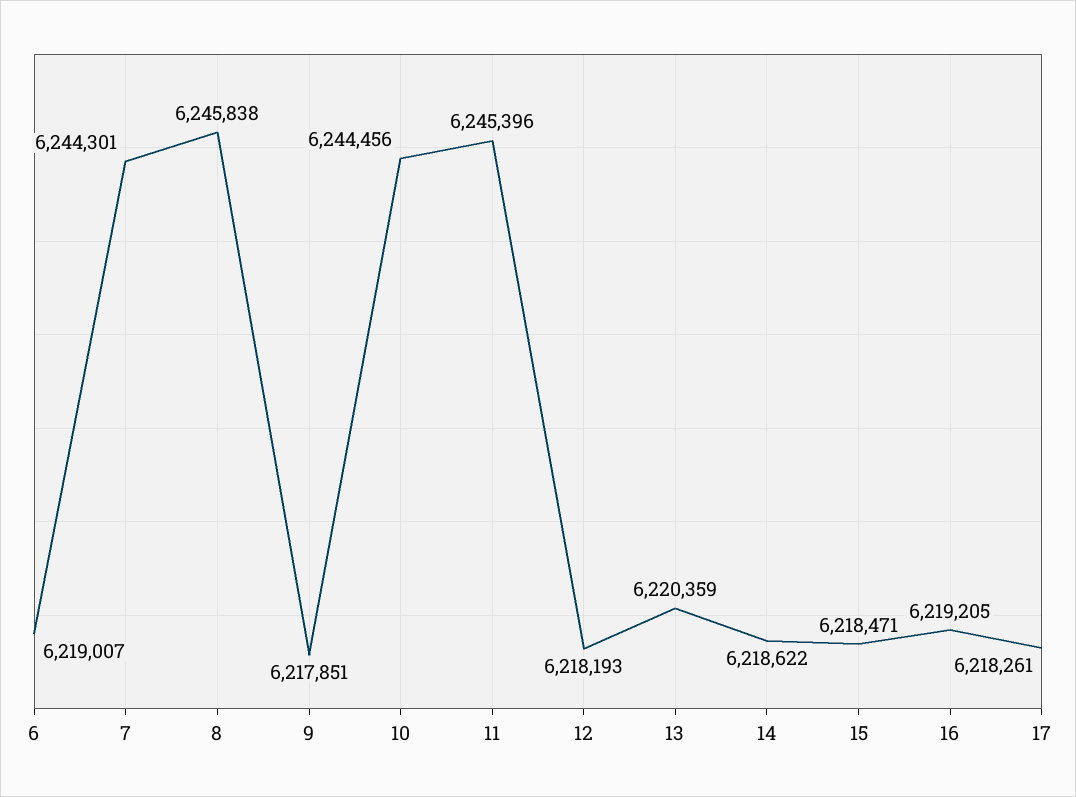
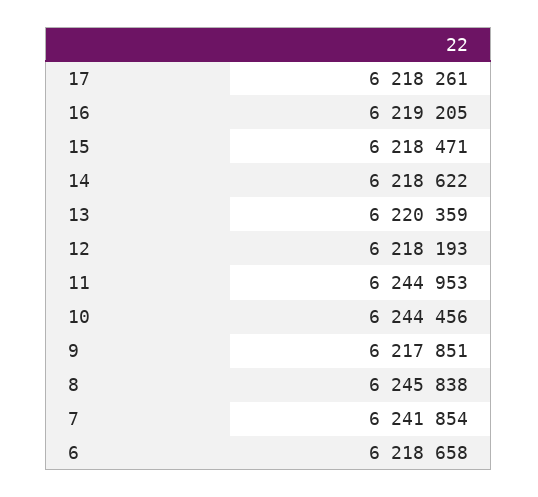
6: 6219007 -> 6218658
7: 6244301 -> 6241854
11: 6245396 -> 6244953

